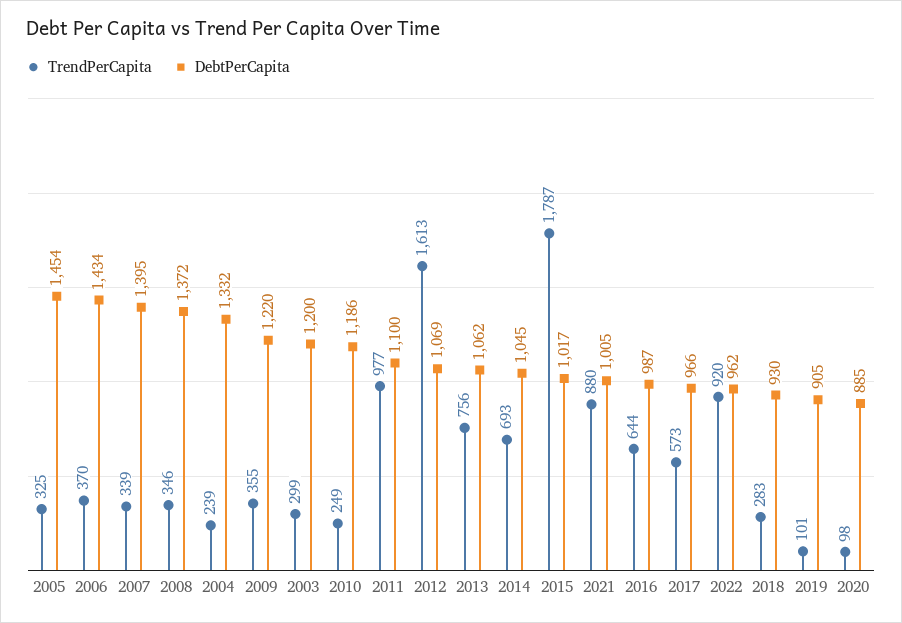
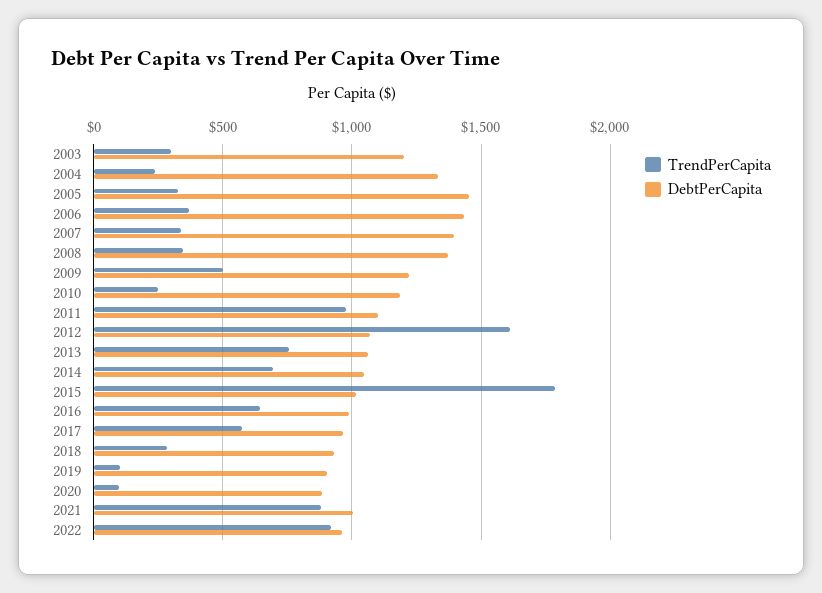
TrendPerCapita, 2009: 355 -> 500

